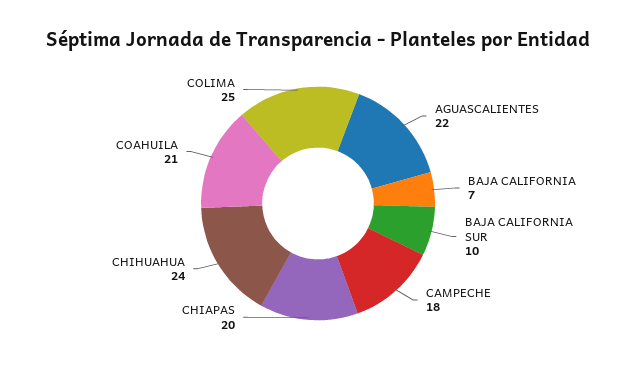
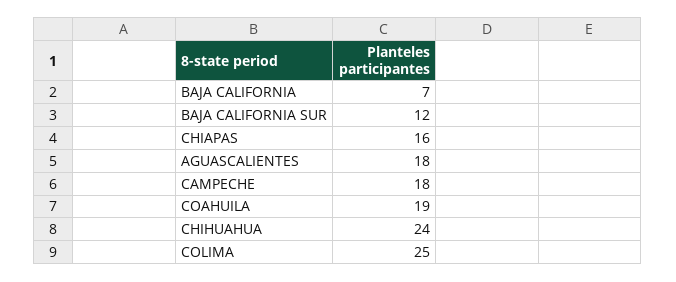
AGUASCALIENTES: 22 -> 18
BAJA CALIFORNIA SUR: 10 -> 12
CHIAPAS: 20 -> 16
COAHUILA: 21 -> 19

